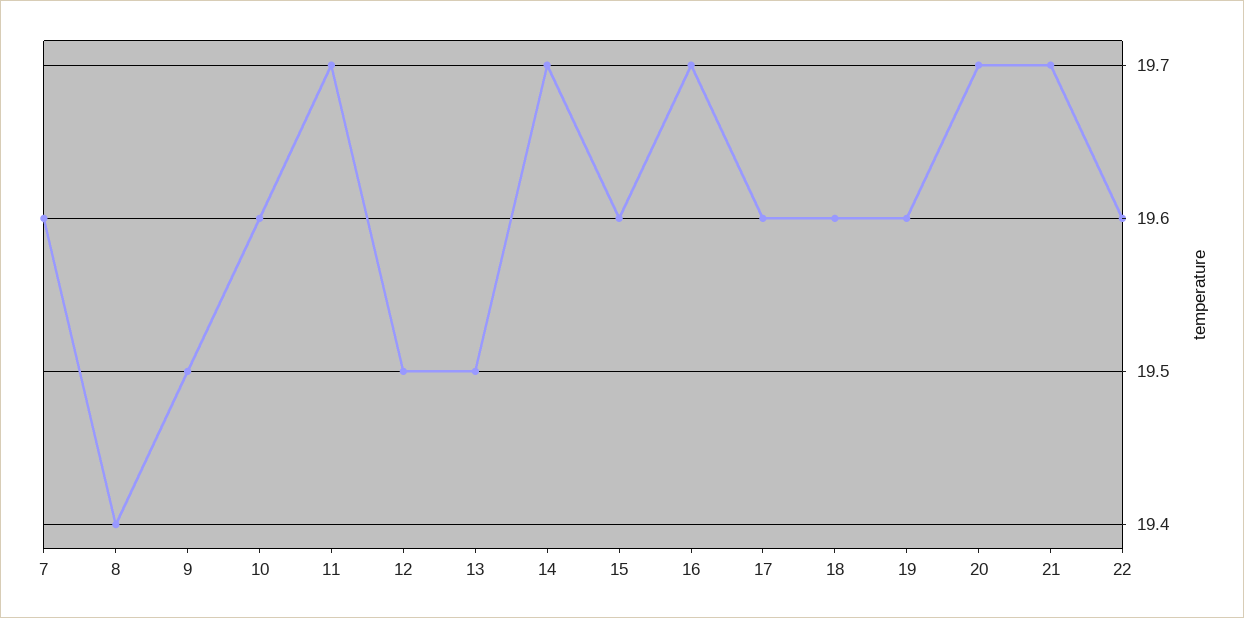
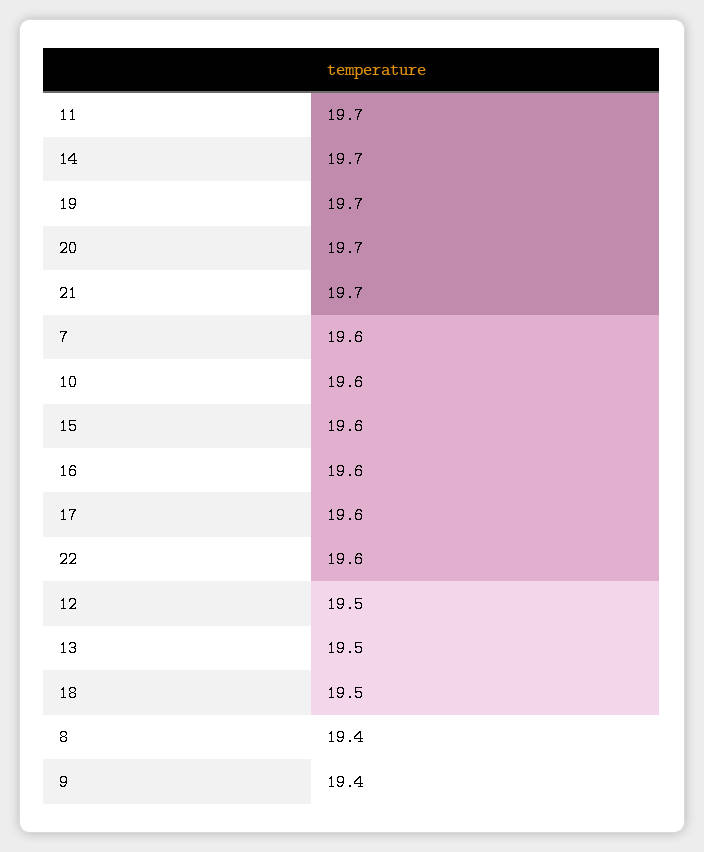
9: 19.5 -> 19.4
16: 19.7 -> 19.6
18: 19.6 -> 19.5
19: 19.6 -> 19.7

